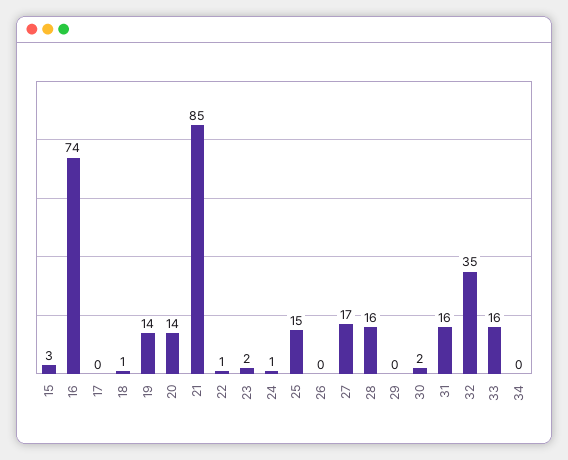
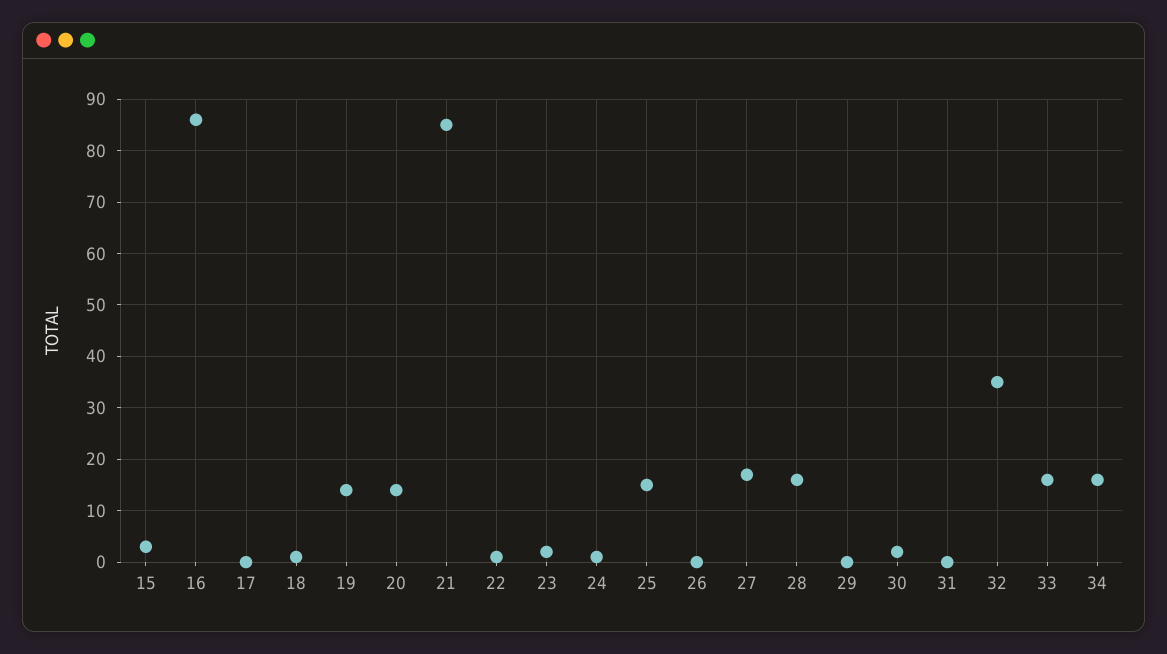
16: 74 -> 85
31: 16 -> 0
34: 0 -> 15

